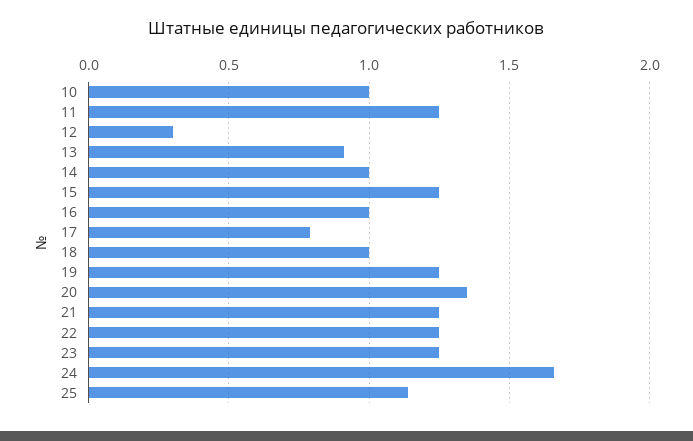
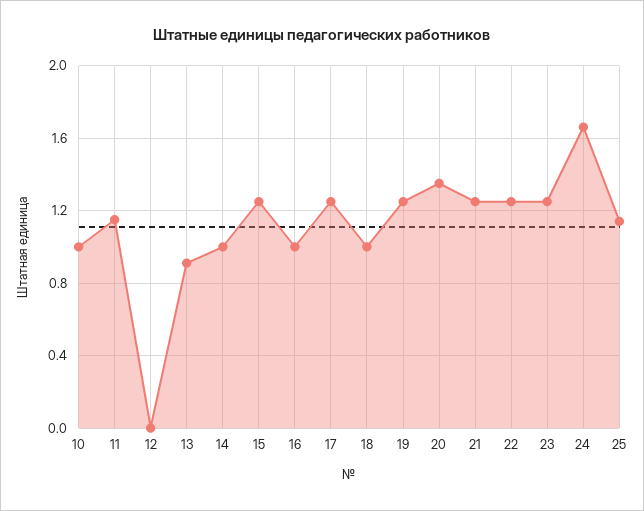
11: 1.25 -> 1.15
12: 0.3 -> 0
17: 0.8 -> 1.25

